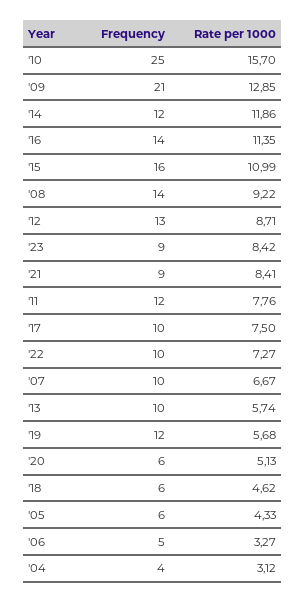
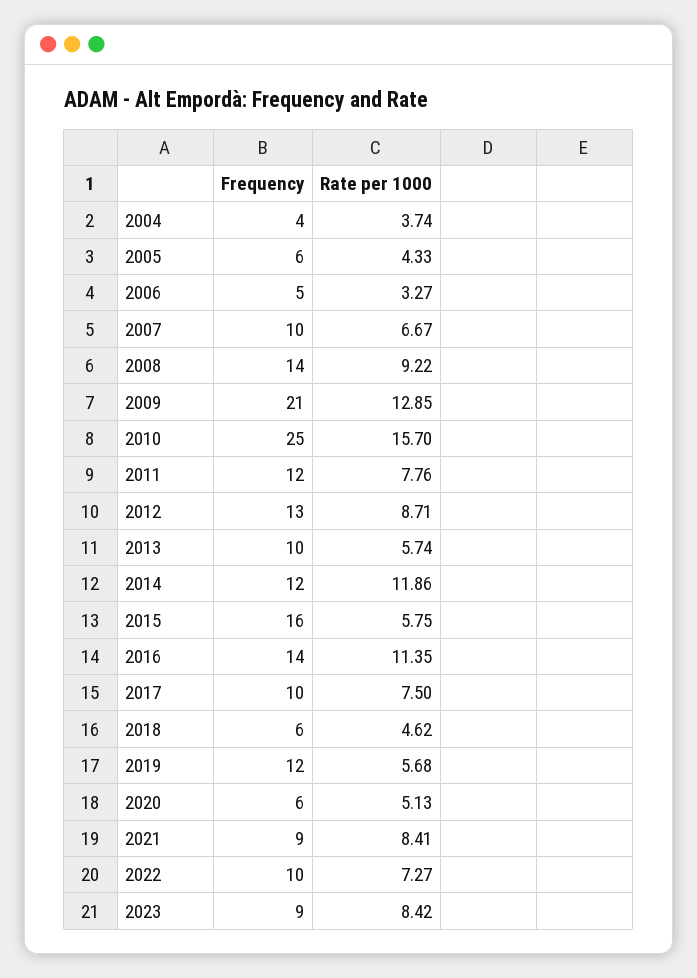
Rate per 1000, '15: 10.99 -> 5.75
Rate per 1000, '04: 3.12 -> 3.74

